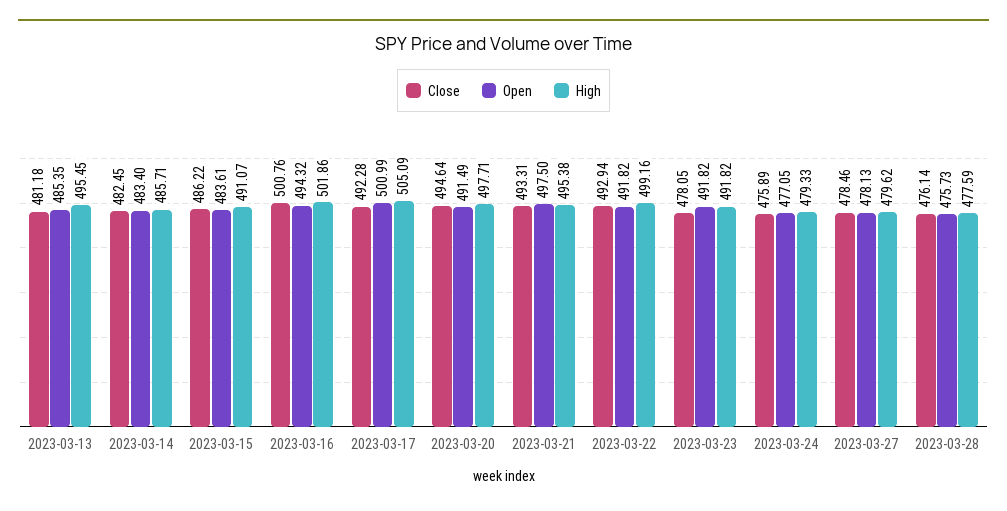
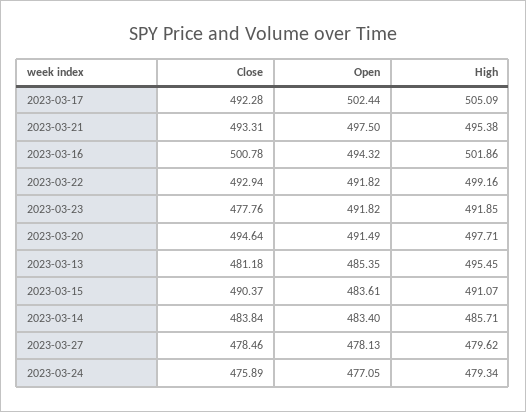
Close, 2023-03-14: 482.45 -> 483.84
Close, 2023-03-15: 486.22 -> 490.37
Close, 2023-03-16: 500.76 -> 500.78
Open, 2023-03-17: 500.99 -> 502.44
Close, 2023-03-23: 478.05 -> 477.76
High, 2023-03-23: 491.82 -> 491.85
High, 2023-03-24: 479.33 -> 479.34
Close, 2023-03-28: 476.14 -> none
Open, 2023-03-28: 475.73 -> none
High, 2023-03-28: 477.59 -> none

